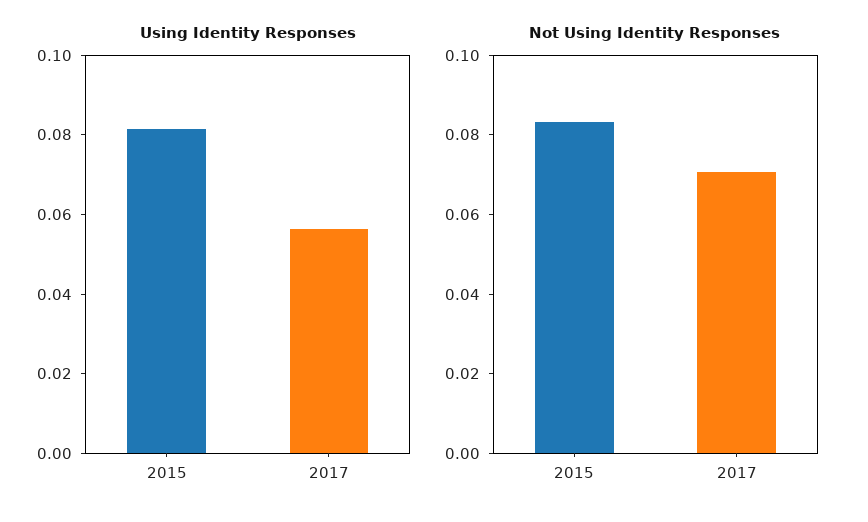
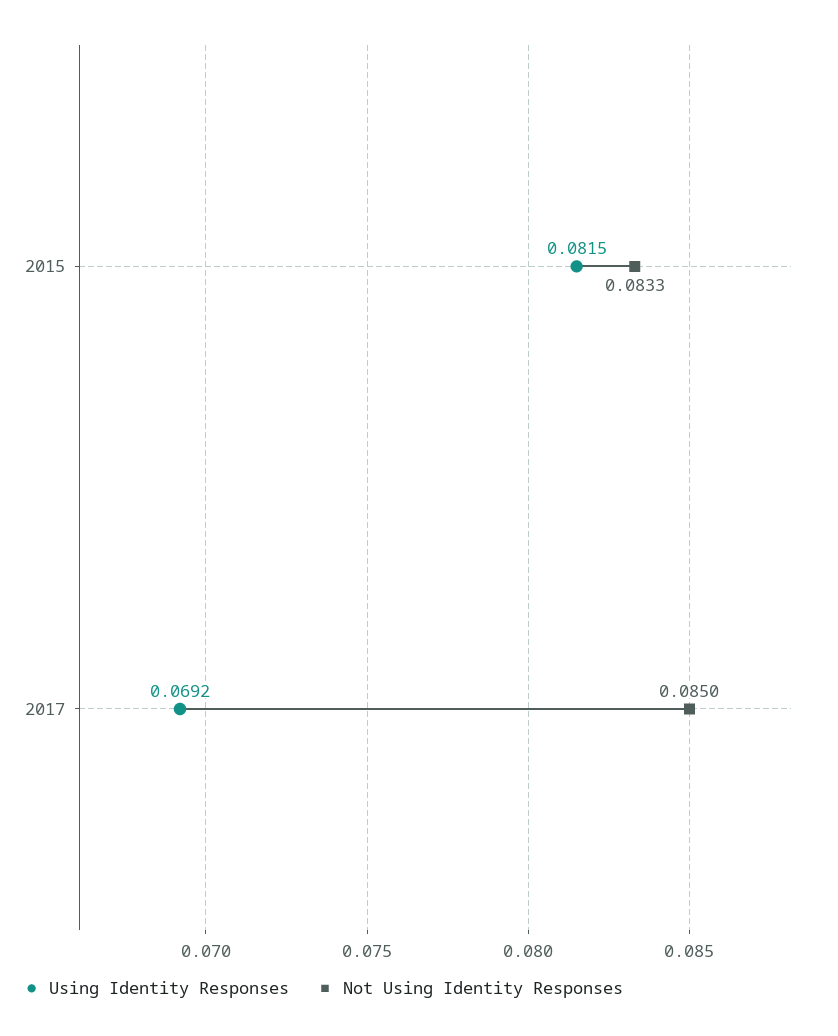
Using Identity Responses, 2017: 0.055 -> 0.0692
Not Using Identity Responses, 2017: 0.07 -> 0.085

